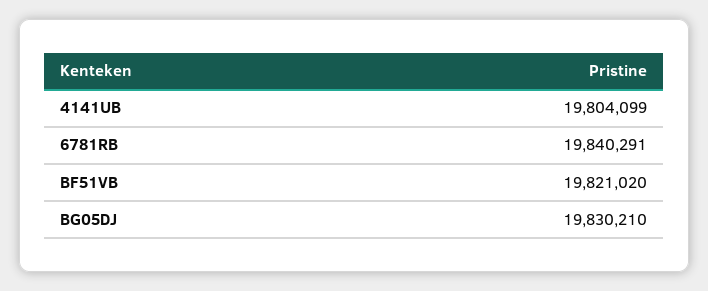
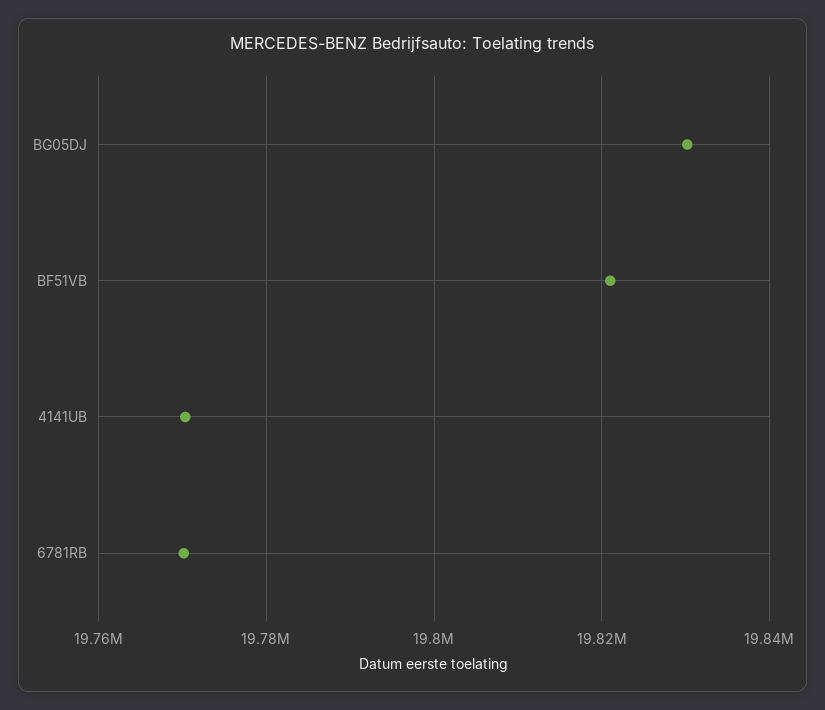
4141UB: 19804099 -> 19770000
6781RB: 19840291 -> 19770000

